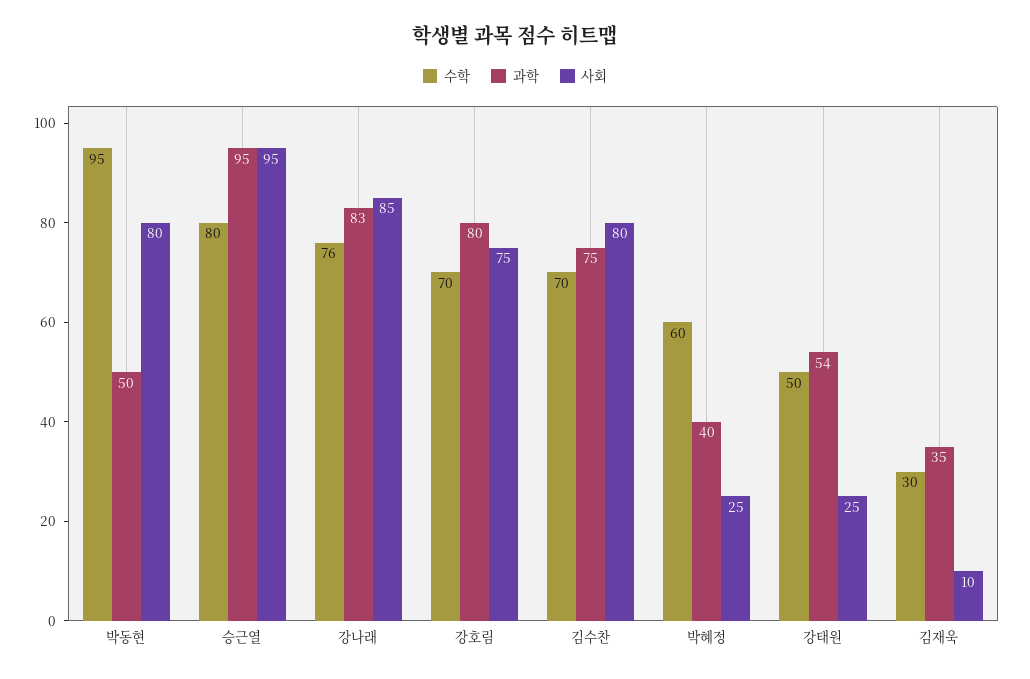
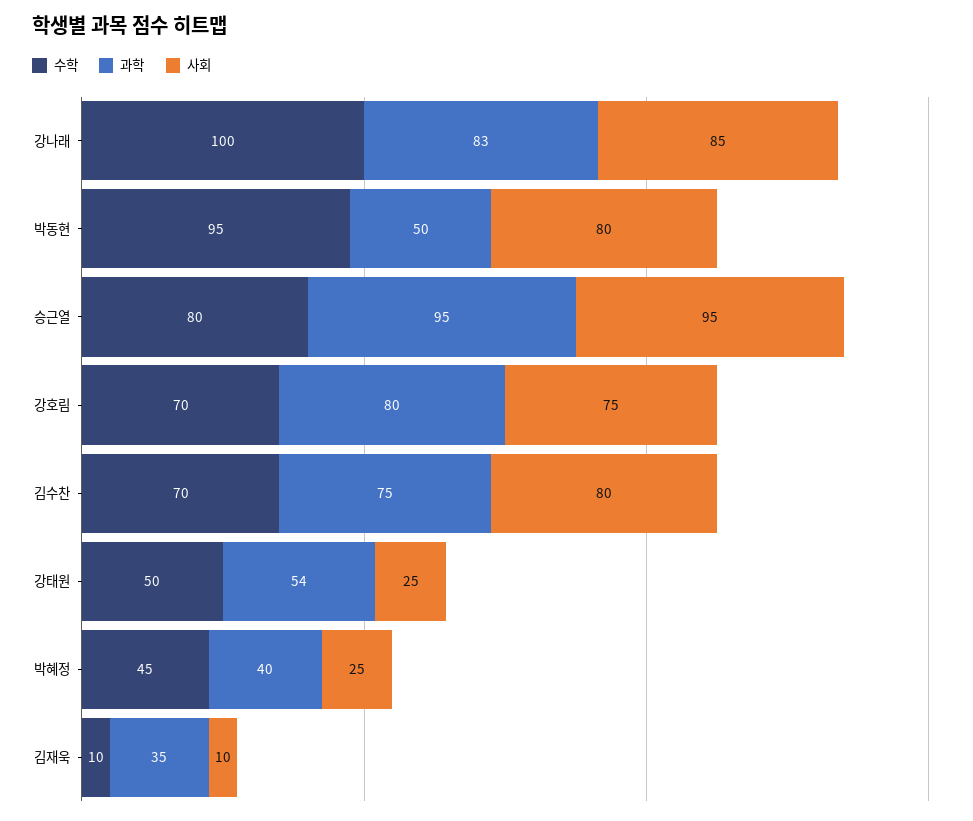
수학, 강나래: 76 -> 100
수학, 박혜정: 60 -> 45
수학, 김재욱: 30 -> 10

